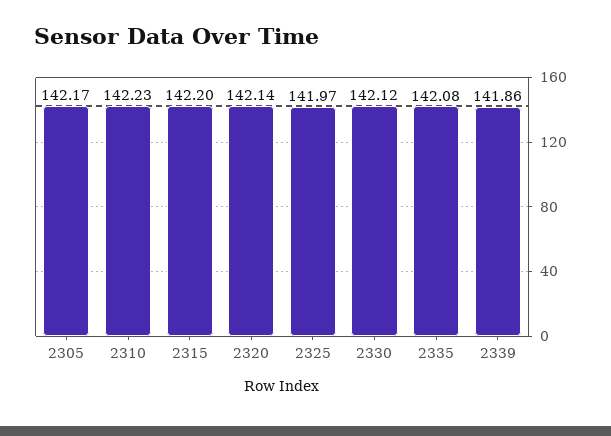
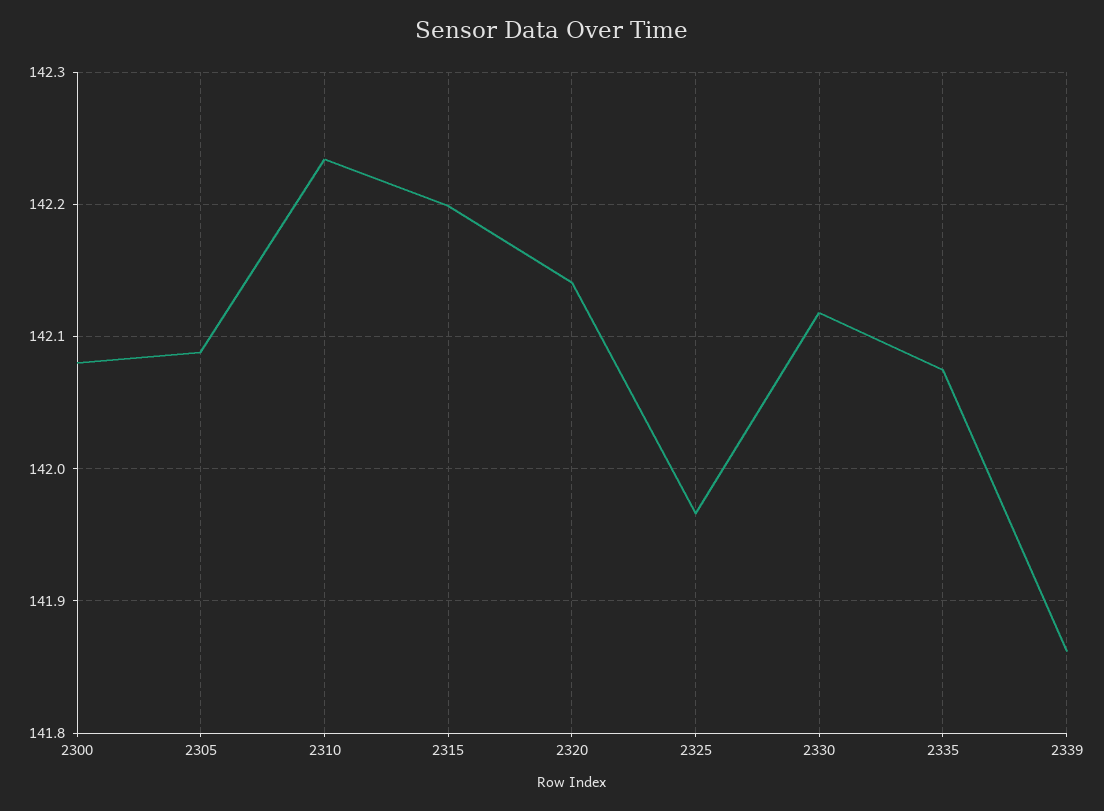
2305: 142.17 -> 142.09
2300: none -> 142.08

